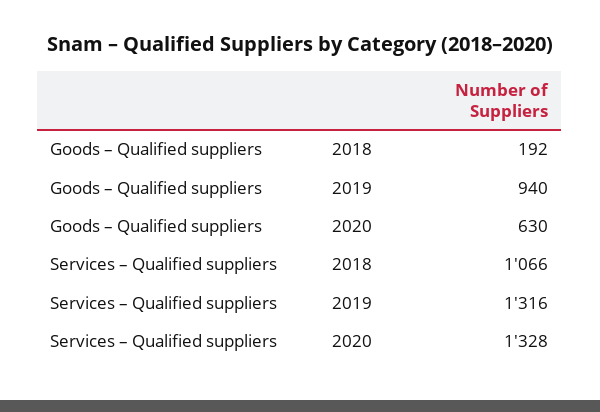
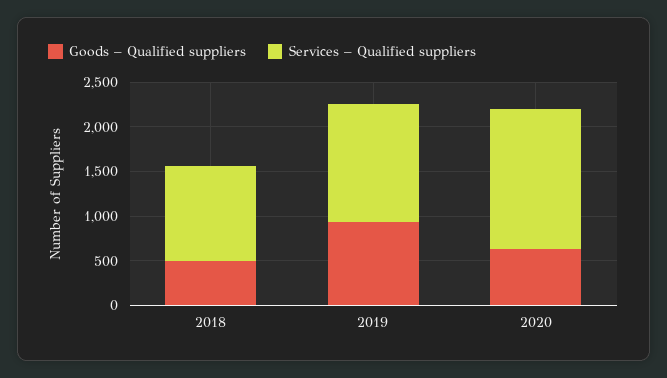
Goods – Qualified suppliers, 2018: 192 -> 500
Services – Qualified suppliers, 2020: 1328 -> 1600

